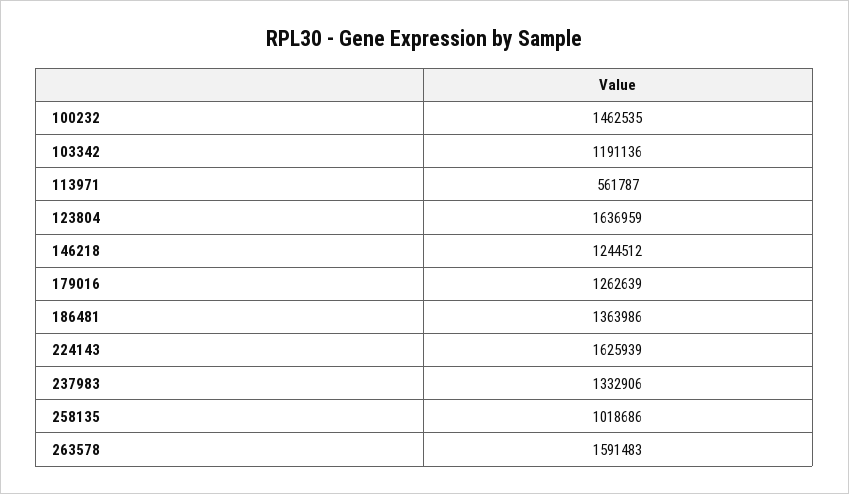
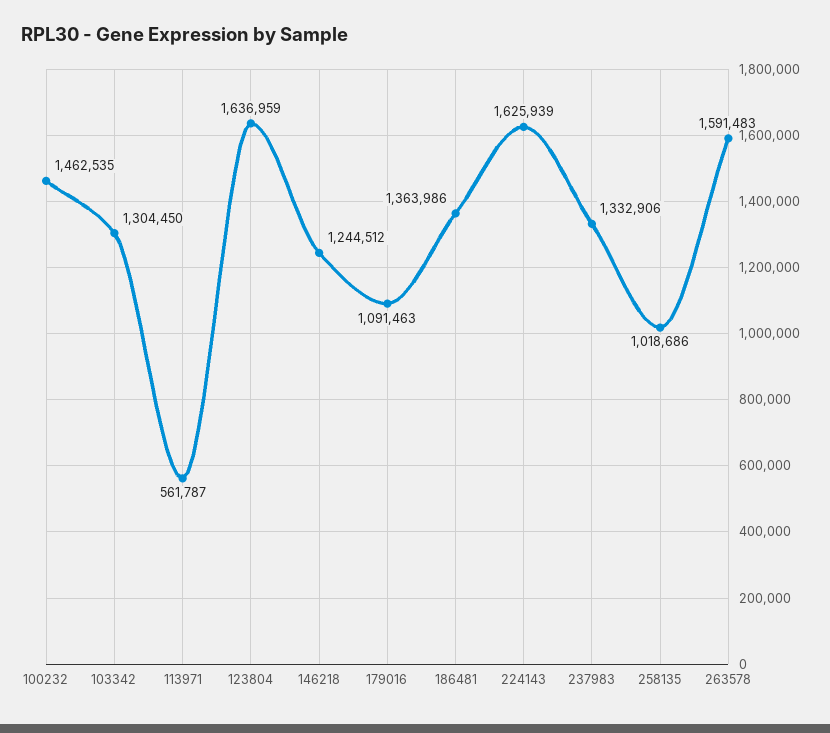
103342: 1191136 -> 1304450
179016: 1262639 -> 1091463

